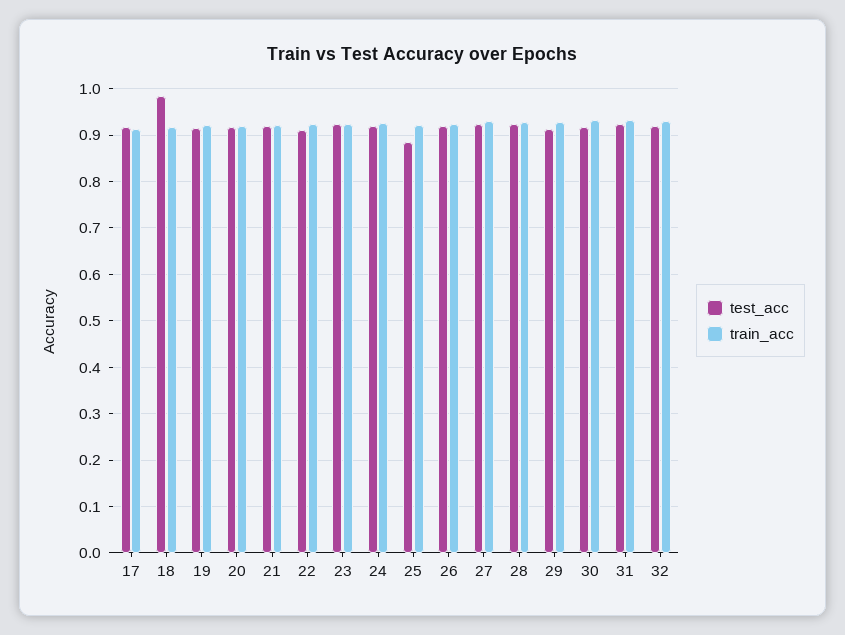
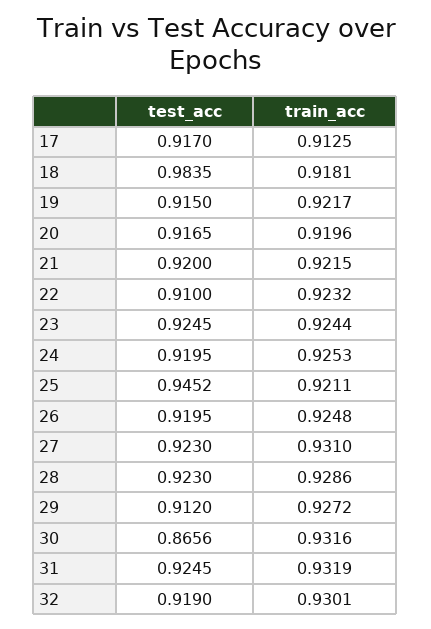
test_acc, 25: 0.88 -> 0.9452
test_acc, 30: 0.92 -> 0.8656

